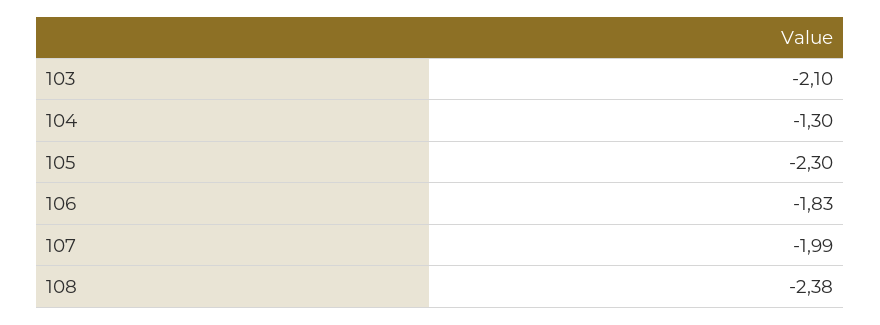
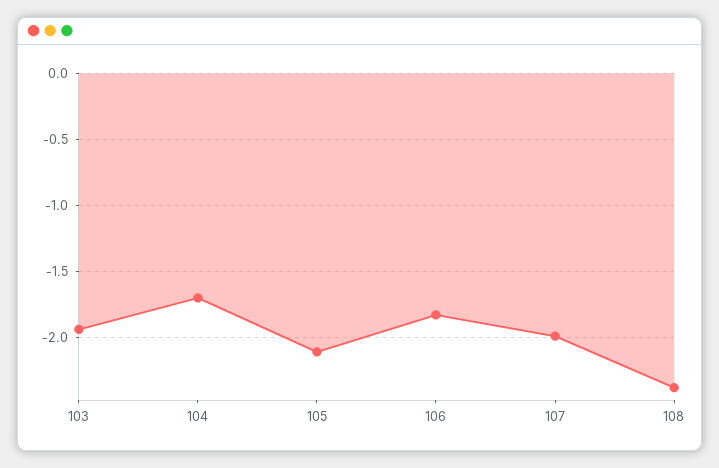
103: -2.1 -> -1.95
104: -1.3 -> -1.7
105: -2.3 -> -2.1

